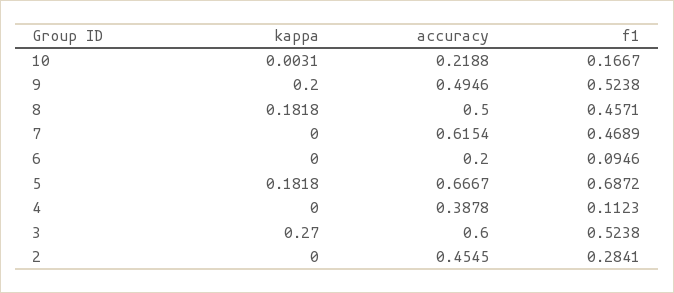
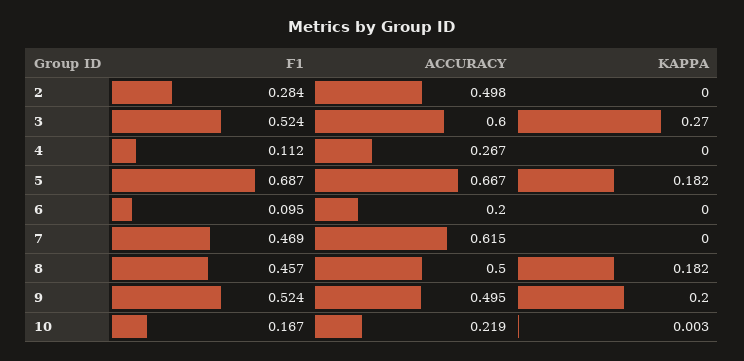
accuracy, 4: 0.3878 -> 0.267
accuracy, 2: 0.4545 -> 0.498

